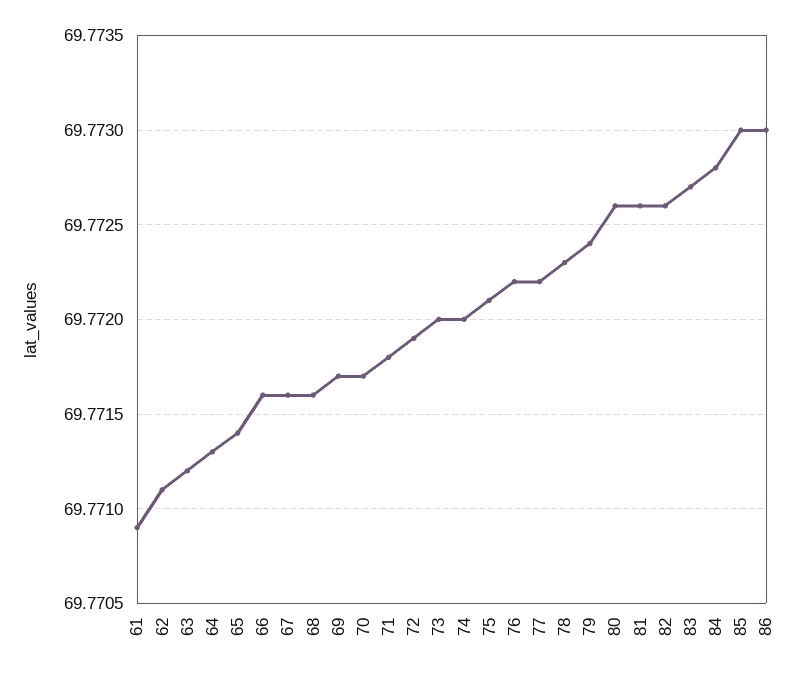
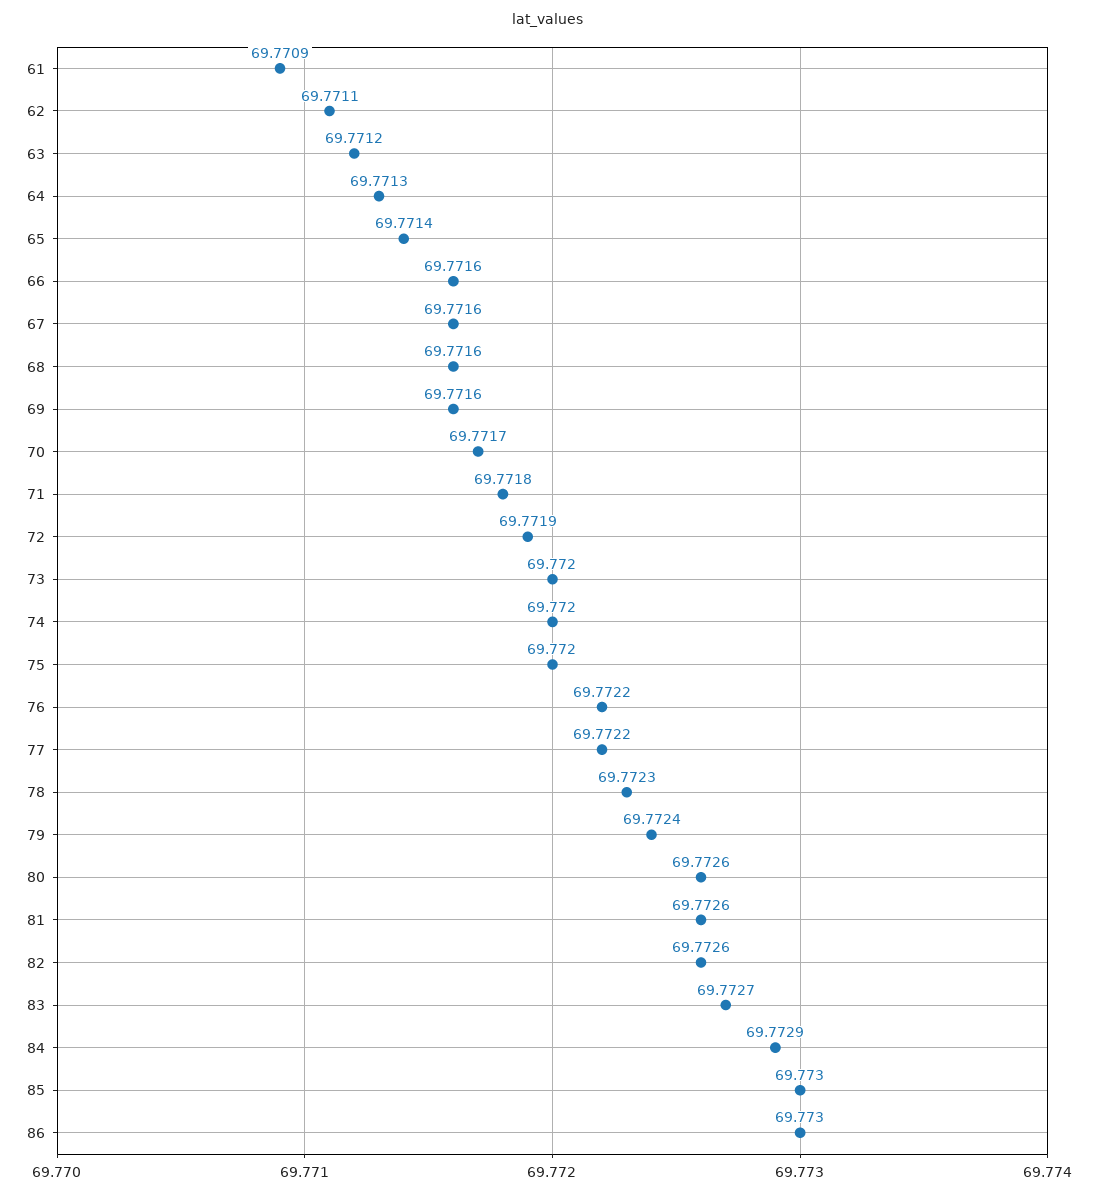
69: 69.7717 -> 69.7716
75: 69.7721 -> 69.772
84: 69.7728 -> 69.7729

